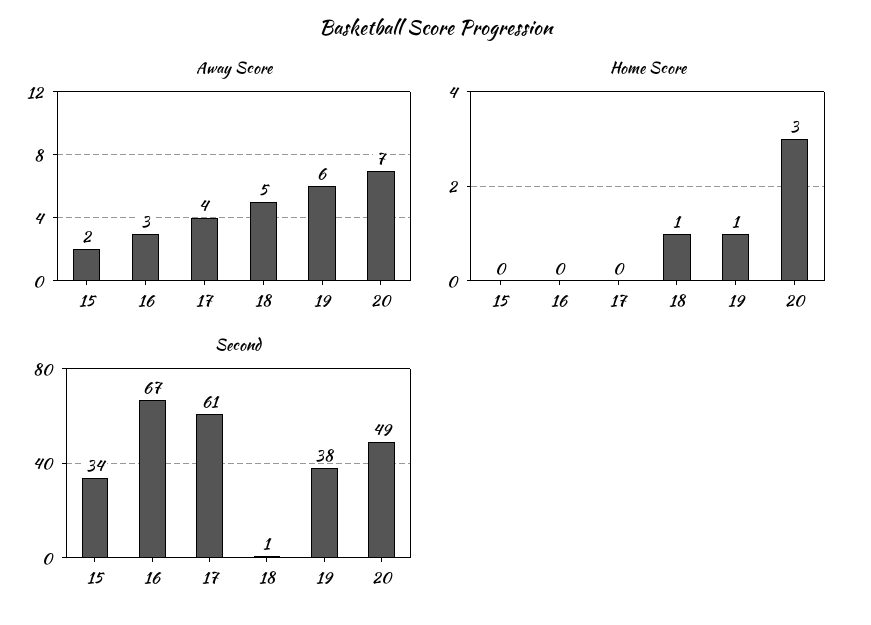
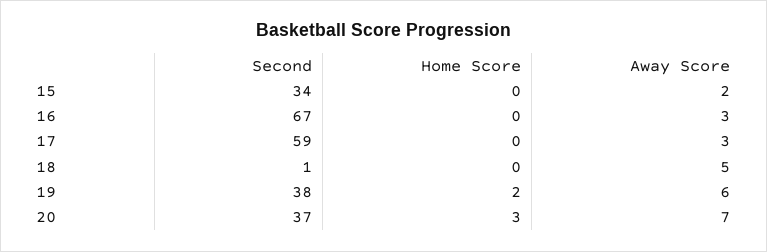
Away Score, 17: 4 -> 3
Home Score, 18: 1 -> 0
Home Score, 19: 1 -> 2
Second, 17: 61 -> 59
Second, 20: 49 -> 37

